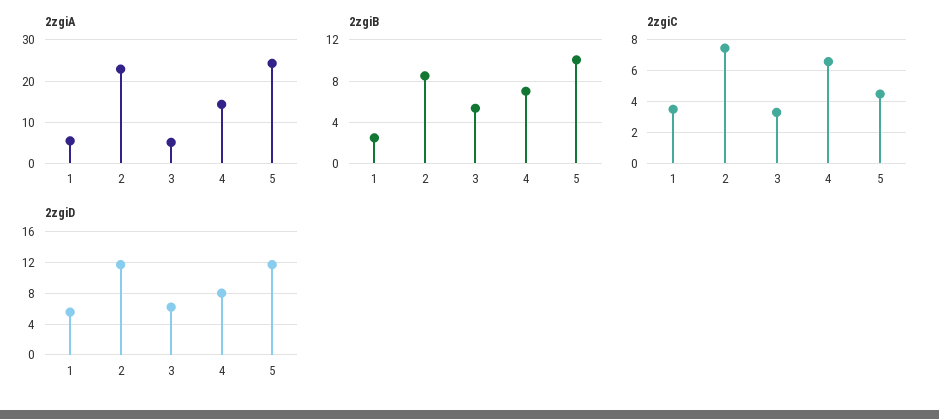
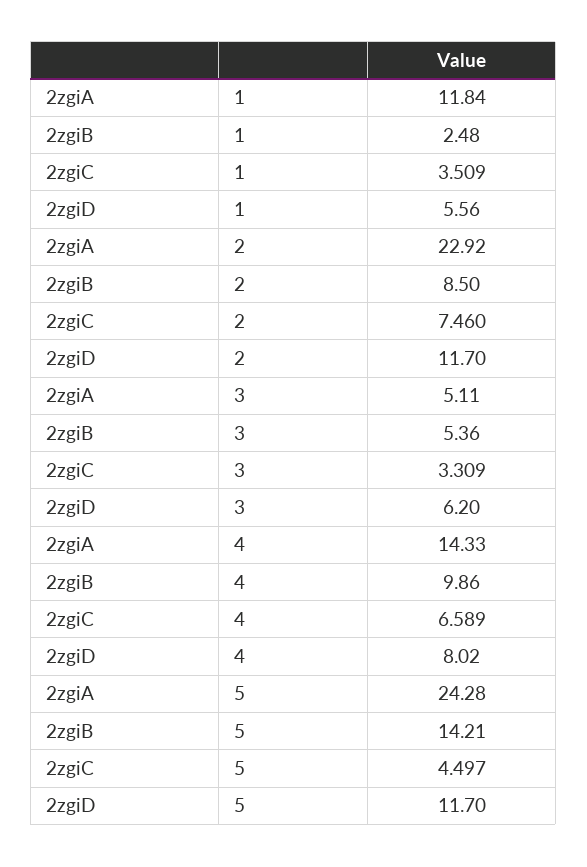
2zgiA, 1: 6 -> 11.84
2zgiB, 4: 7 -> 9.86
2zgiB, 5: 10 -> 14.21

